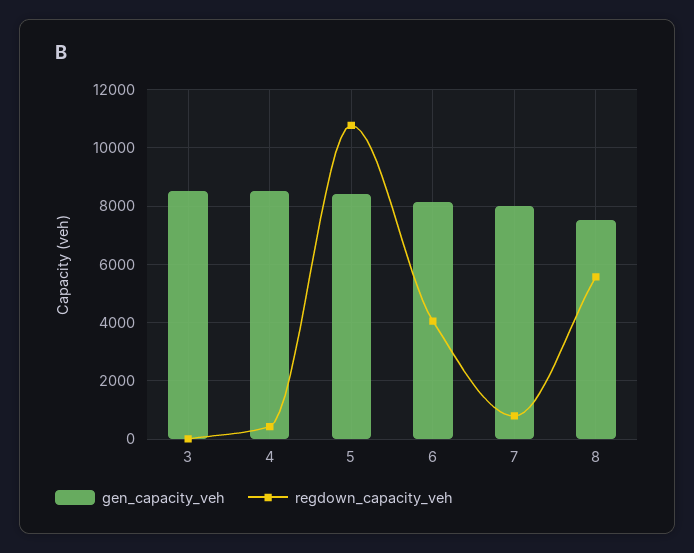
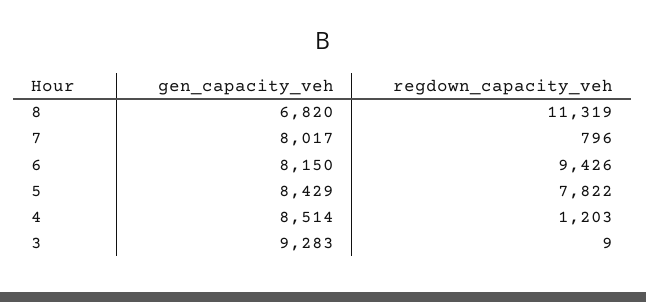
gen_capacity_veh, 3: 8500 -> 9283
regdown_capacity_veh, 4: 500 -> 1203
regdown_capacity_veh, 5: 10750 -> 7822
regdown_capacity_veh, 6: 4000 -> 9426
gen_capacity_veh, 8: 7500 -> 6820
regdown_capacity_veh, 8: 5500 -> 11319

